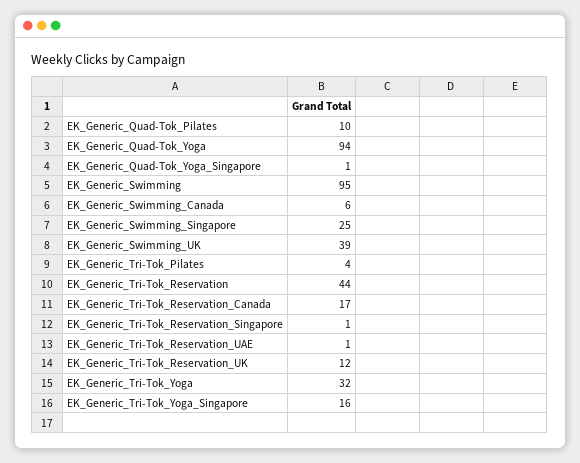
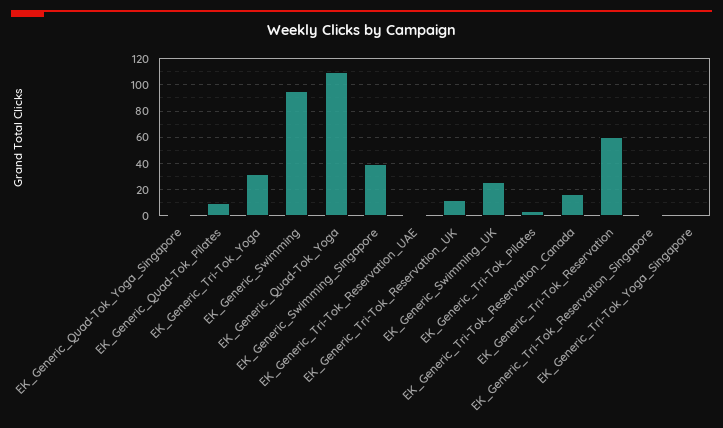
EK_Generic_Quad-Tok_Yoga: 94 -> 110
EK_Generic_Swimming_Canada: 6 -> none
EK_Generic_Swimming_Singapore: 25 -> 40
EK_Generic_Swimming_UK: 39 -> 25
EK_Generic_Tri-Tok_Reservation: 44 -> 60
EK_Generic_Tri-Tok_Yoga_Singapore: 16 -> 0

